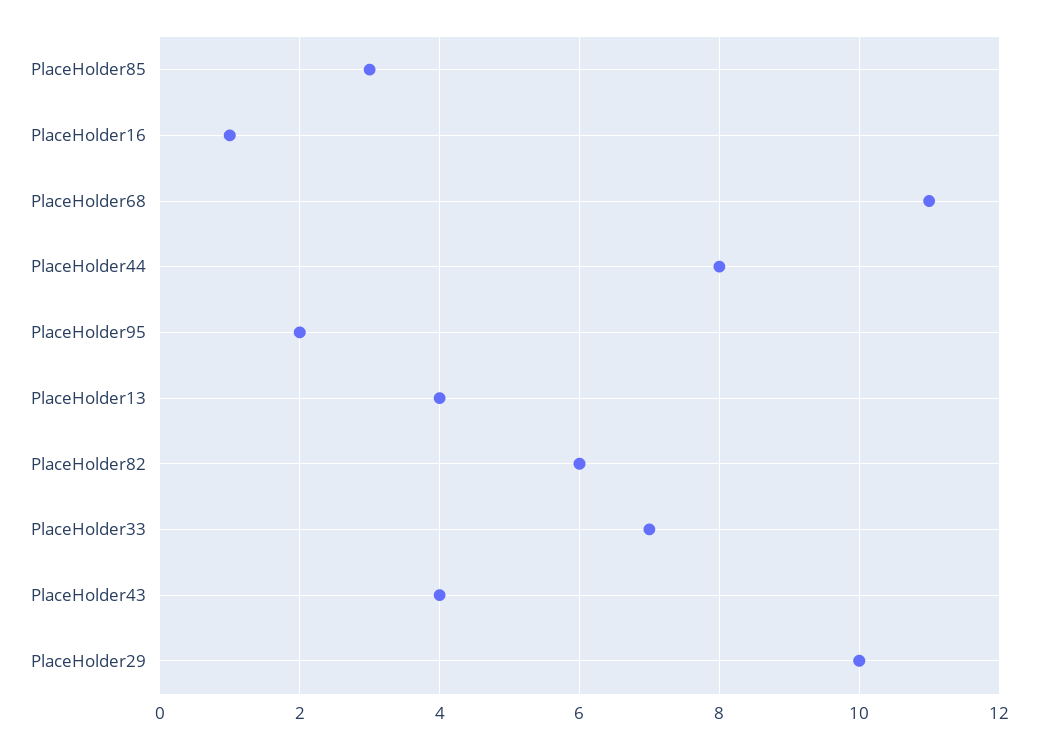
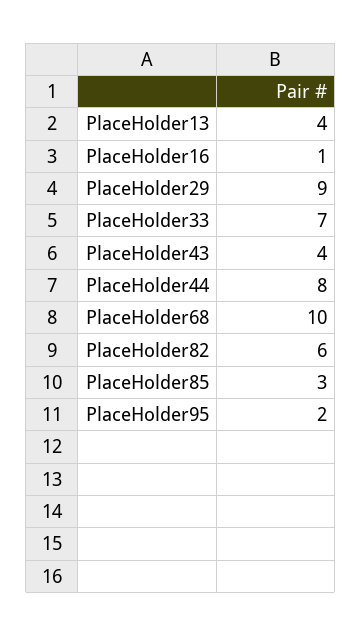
PlaceHolder68: 11 -> 10
PlaceHolder29: 10 -> 9

